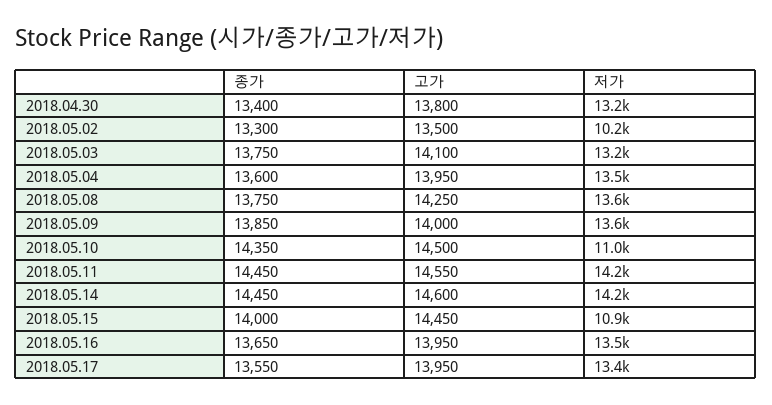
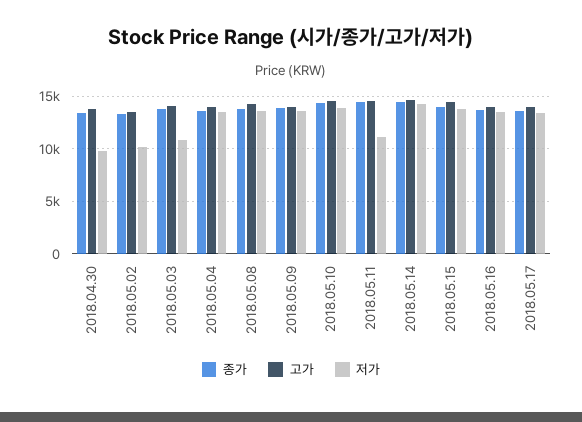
저가, 2018.04.30: 13200 -> 10000
저가, 2018.05.03: 13200 -> 11000
저가, 2018.05.10: 11000 -> 14000
저가, 2018.05.11: 14200 -> 11000
저가, 2018.05.15: 10900 -> 14000

